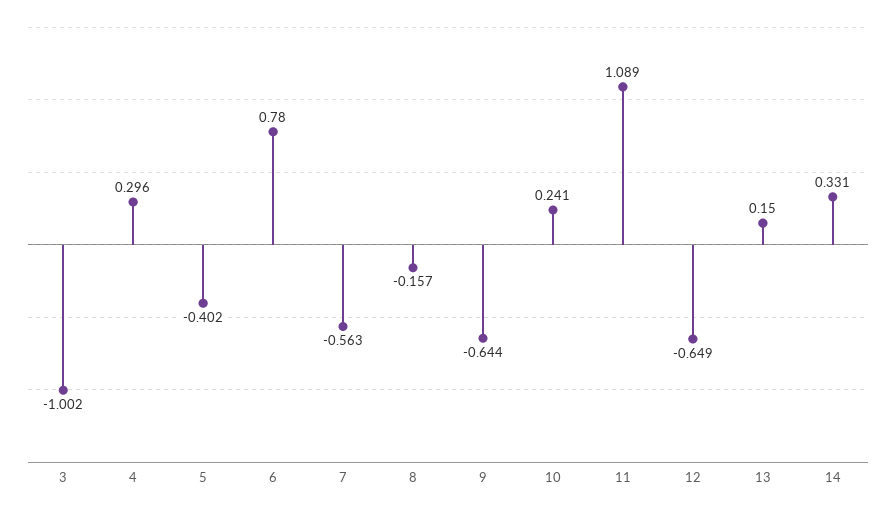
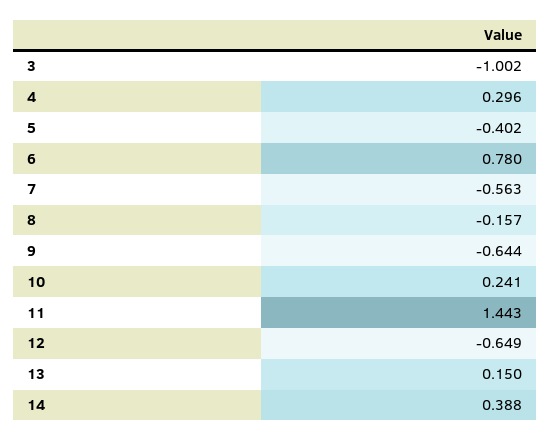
11: 1.089 -> 1.443
14: 0.331 -> 0.388

